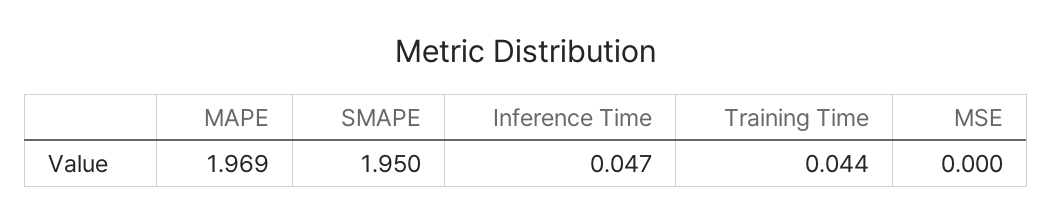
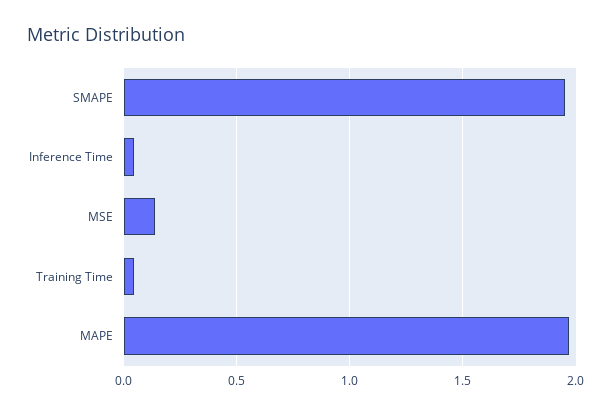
MSE: 0 -> 0.15

